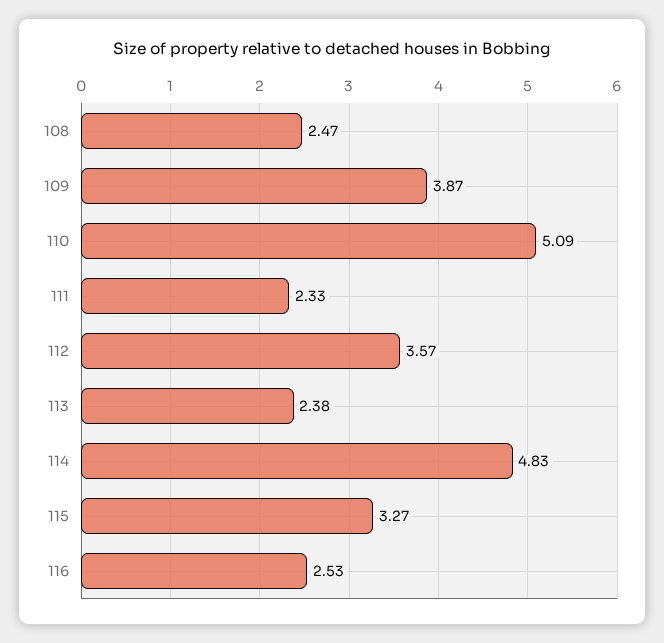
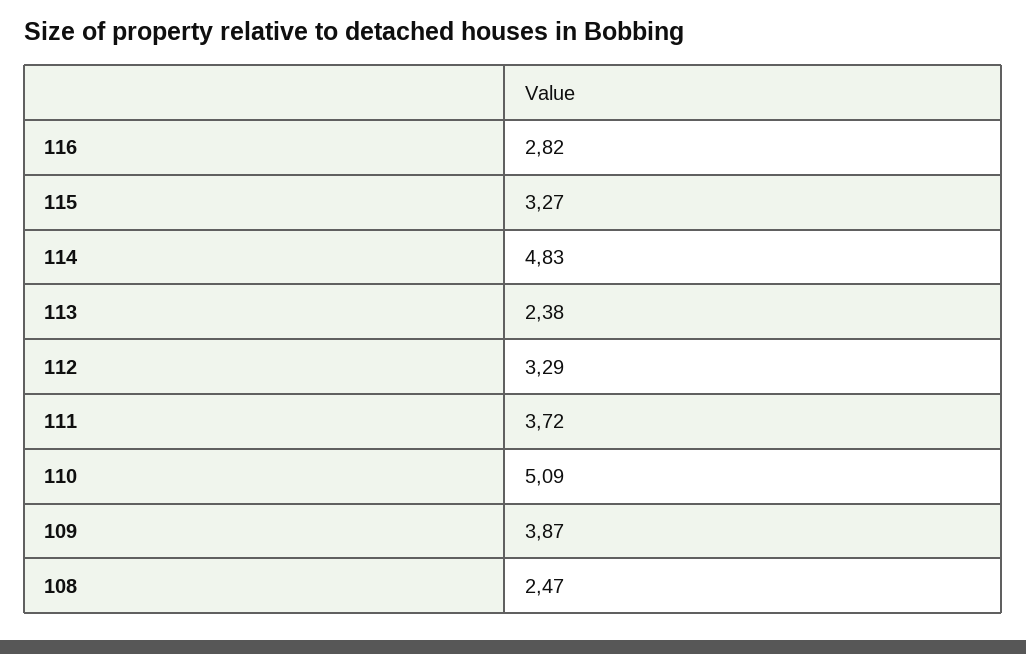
111: 2.33 -> 3.72
112: 3.57 -> 3.29
116: 2.53 -> 2.82

